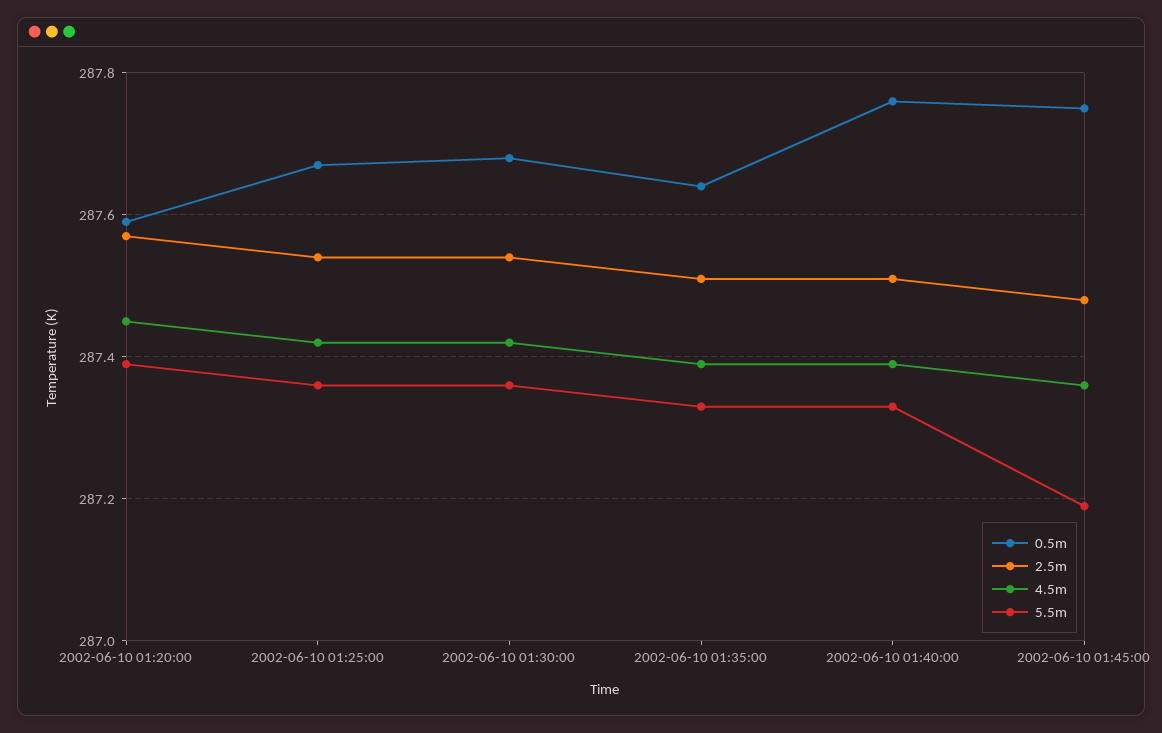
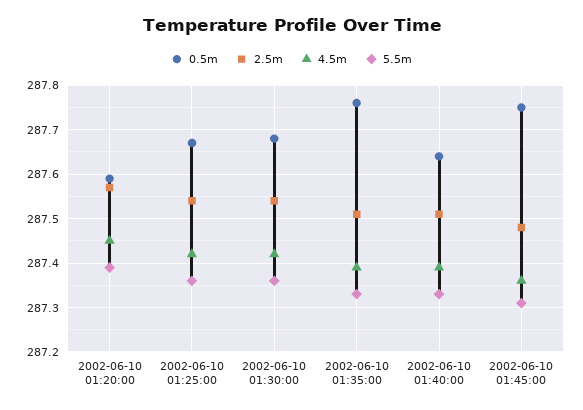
0.5m, 2002-06-10 01:35:00: 287.65 -> 287.75
0.5m, 2002-06-10 01:40:00: 287.75 -> 287.65
5.5m, 2002-06-10 01:45:00: 287.2 -> 287.3

